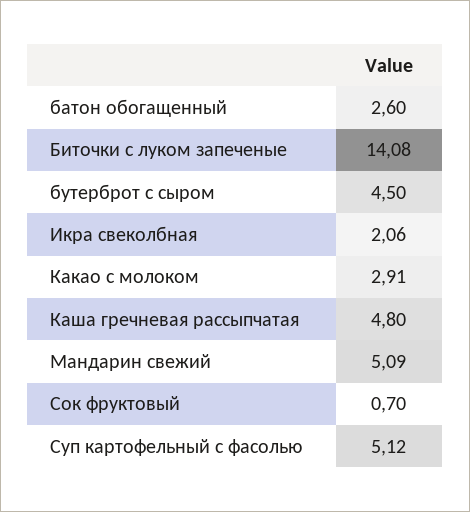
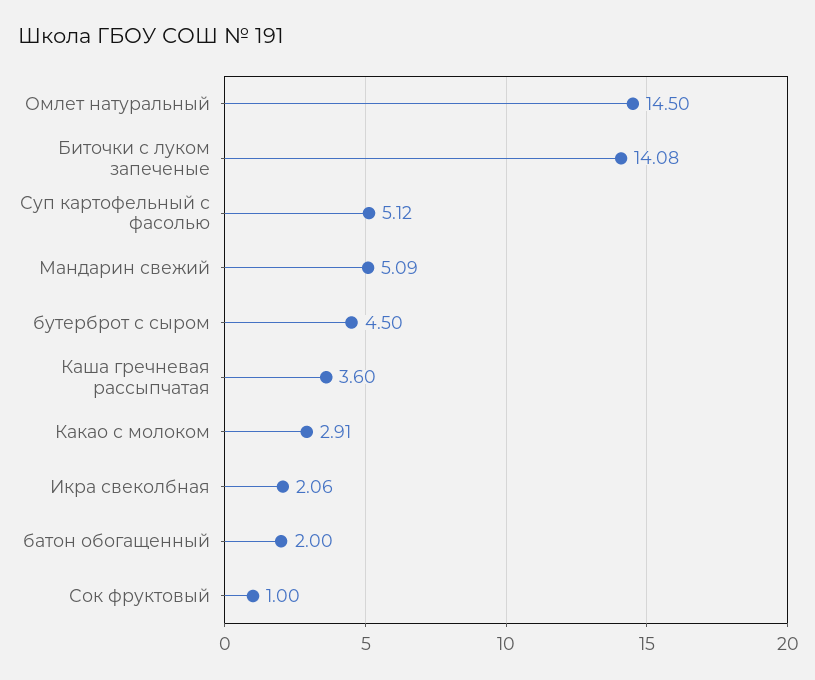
батон обогащенный: 2.6 -> 2
Каша гречневая рассыпчатая: 4.8 -> 3.6
Сок фруктовый: 0.7 -> 1
Омлет натуральный: none -> 14.5

